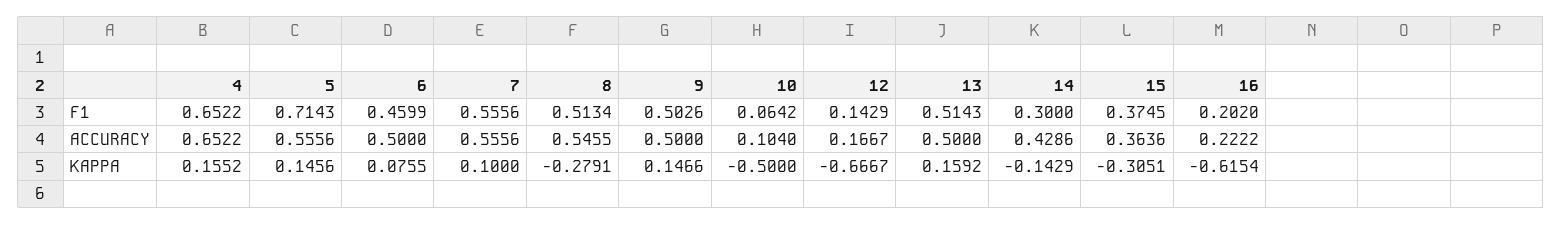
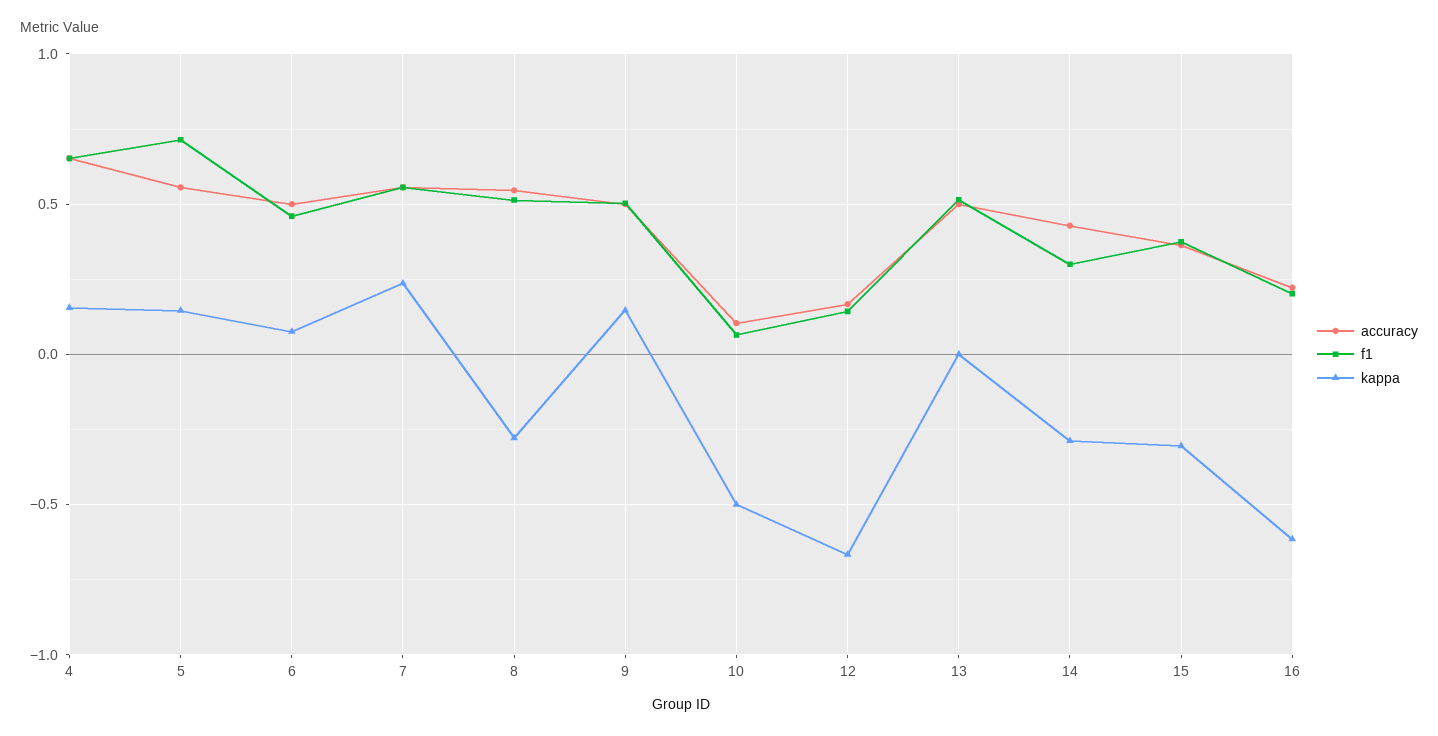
KAPPA, 7: 0.1 -> 0.25
KAPPA, 13: 0.1592 -> 0
KAPPA, 14: -0.1429 -> -0.3

